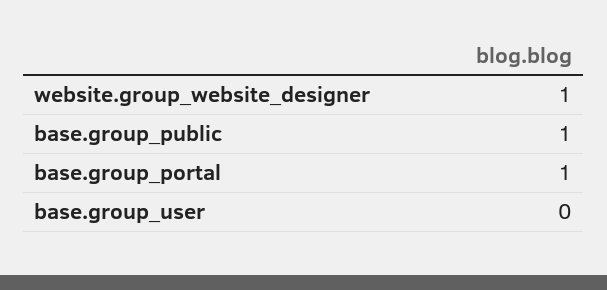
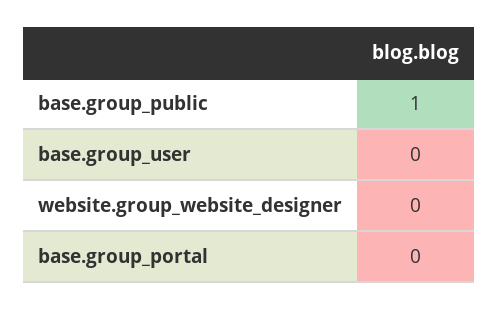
website.group_website_designer: 1 -> 0
base.group_portal: 1 -> 0

